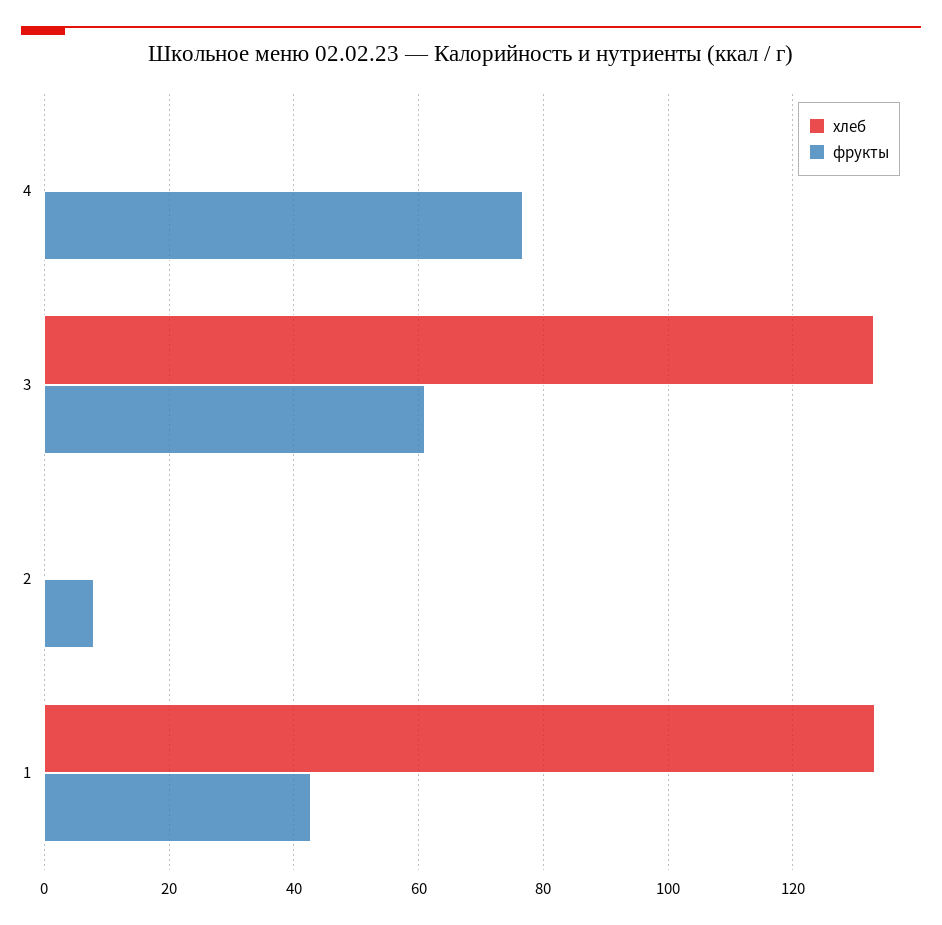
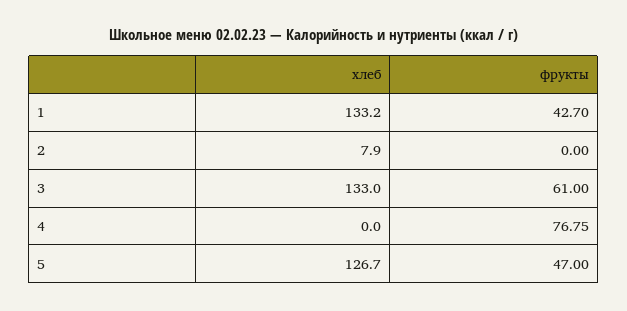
хлеб, 2: 0 -> 7.9
фрукты, 2: 8 -> 0
хлеб, 5: none -> 126.7
фрукты, 5: none -> 47

